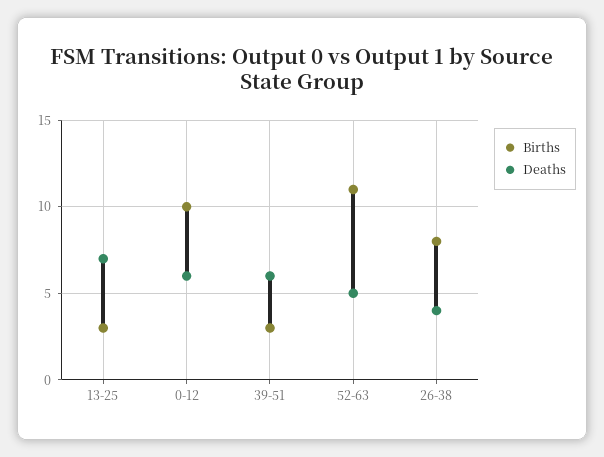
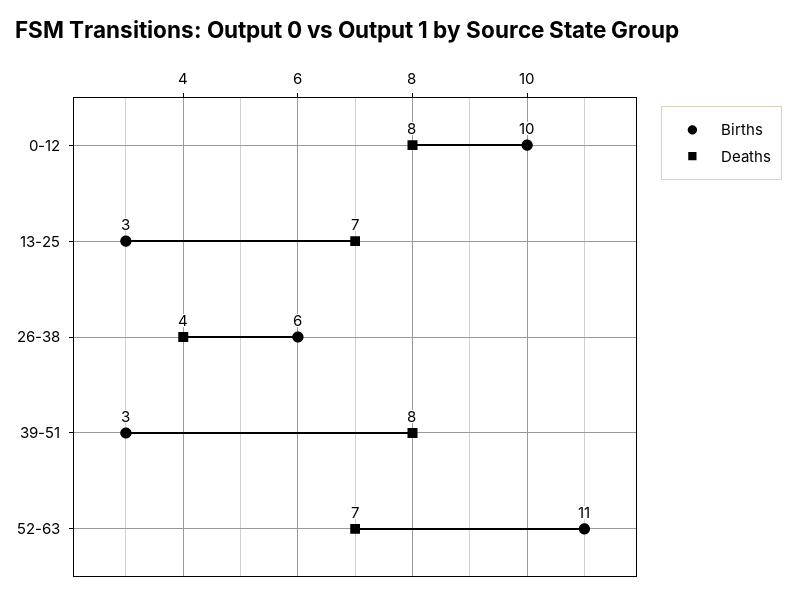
Deaths, 0-12: 6 -> 8
Deaths, 39-51: 6 -> 8
Deaths, 52-63: 5 -> 7
Births, 26-38: 8 -> 6

